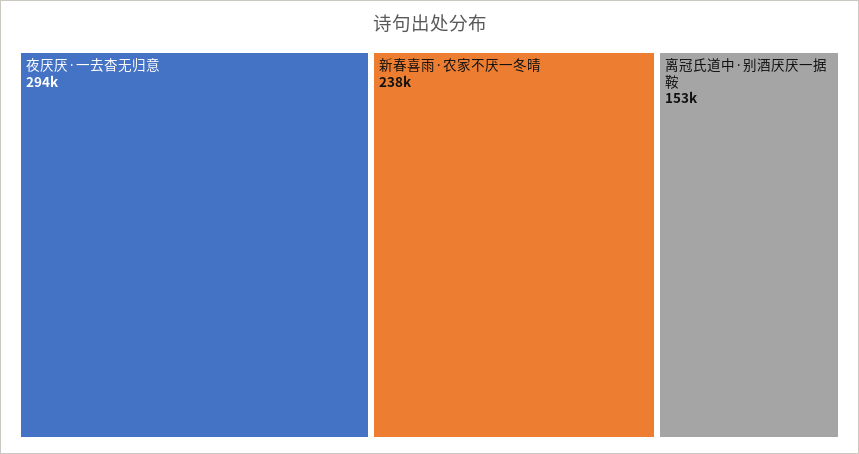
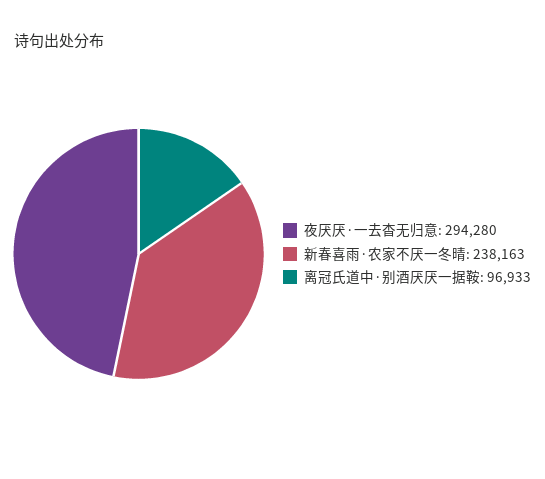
离冠氏道中·别酒厌厌一据鞍: 153000 -> 96933

